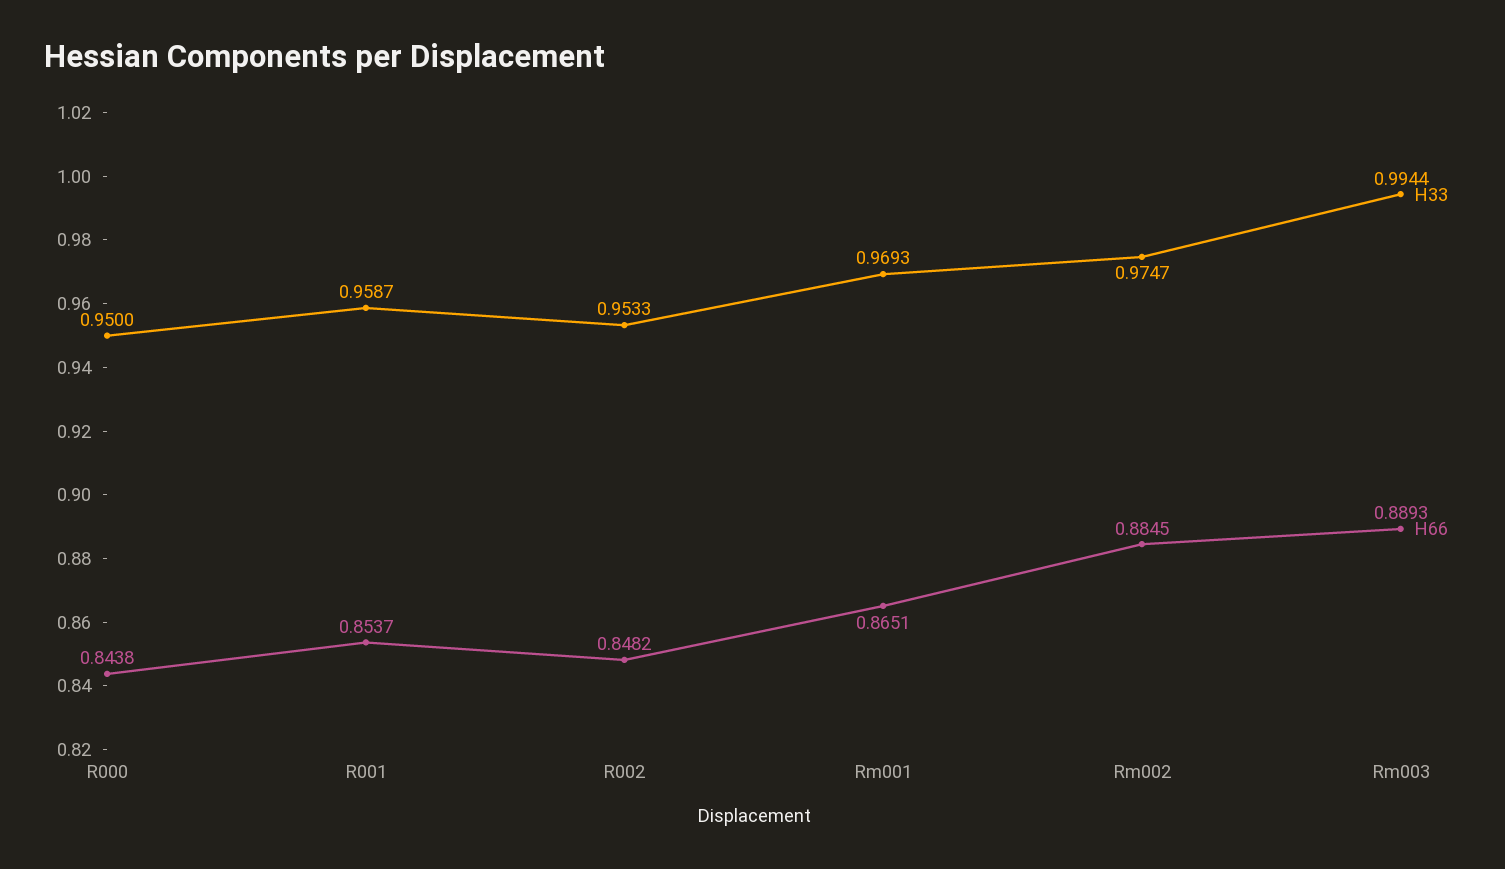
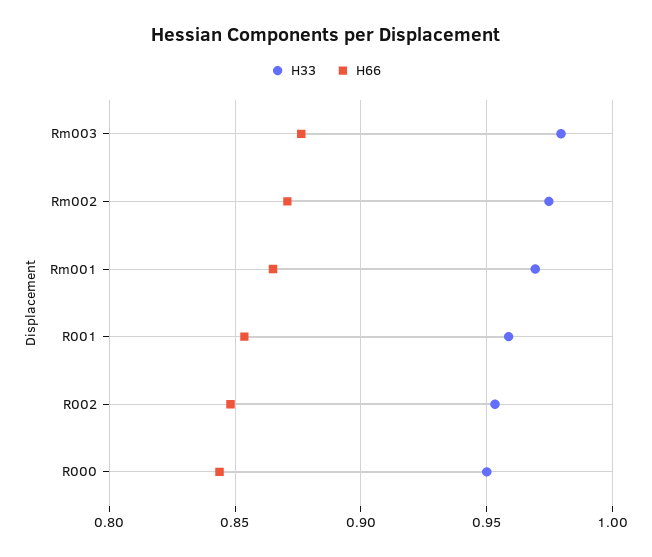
H66, Rm002: 0.8845 -> 0.87
H33, Rm003: 0.9944 -> 0.98
H66, Rm003: 0.8893 -> 0.875

